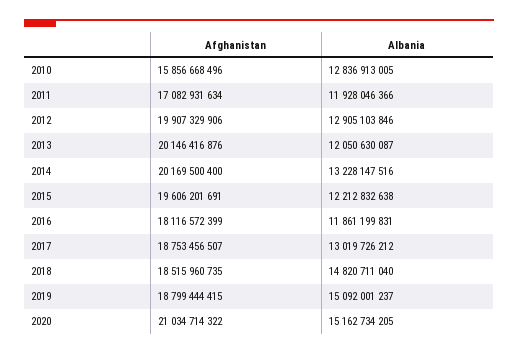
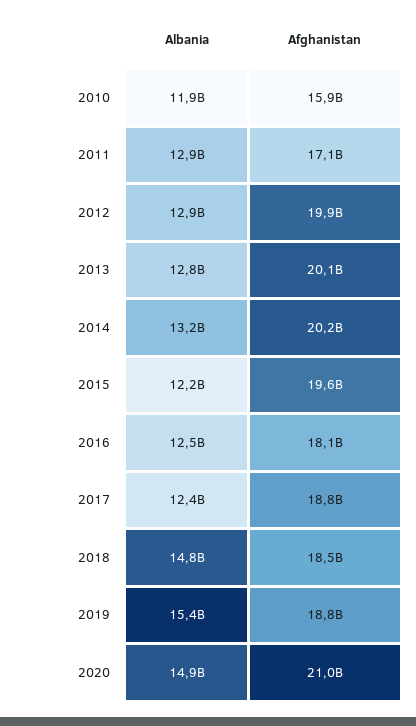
Albania, 2010: 12836913005 -> 11900000000
Albania, 2011: 11928046366 -> 12900000000
Albania, 2013: 12050630087 -> 12800000000
Albania, 2016: 11861199831 -> 12500000000
Albania, 2017: 13019726212 -> 12400000000
Albania, 2019: 15092001237 -> 15400000000
Albania, 2020: 15162734205 -> 14900000000

